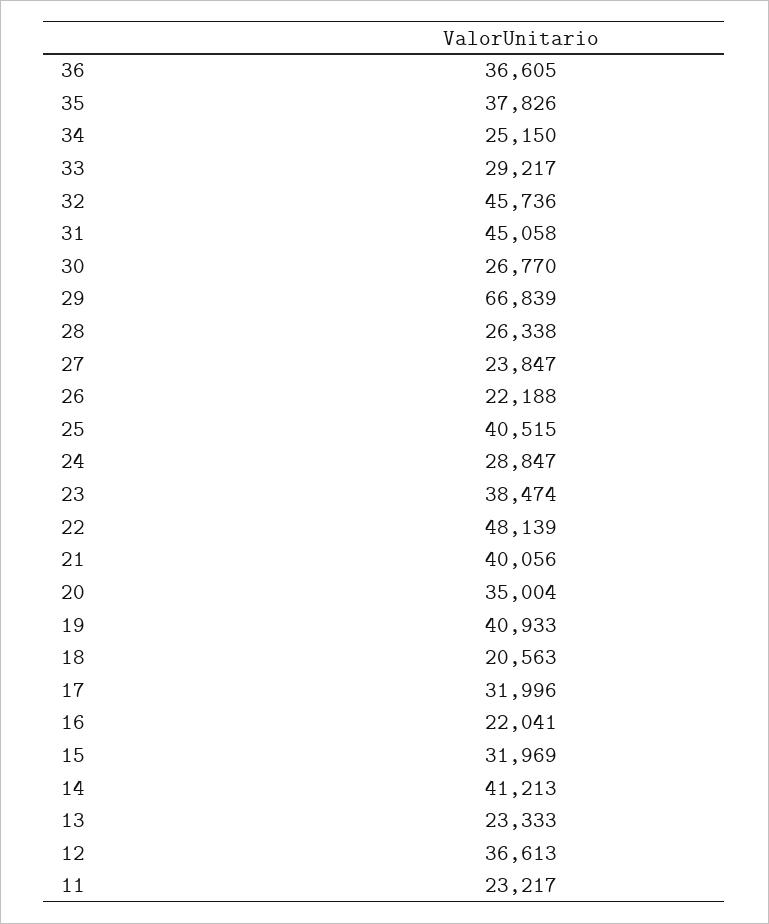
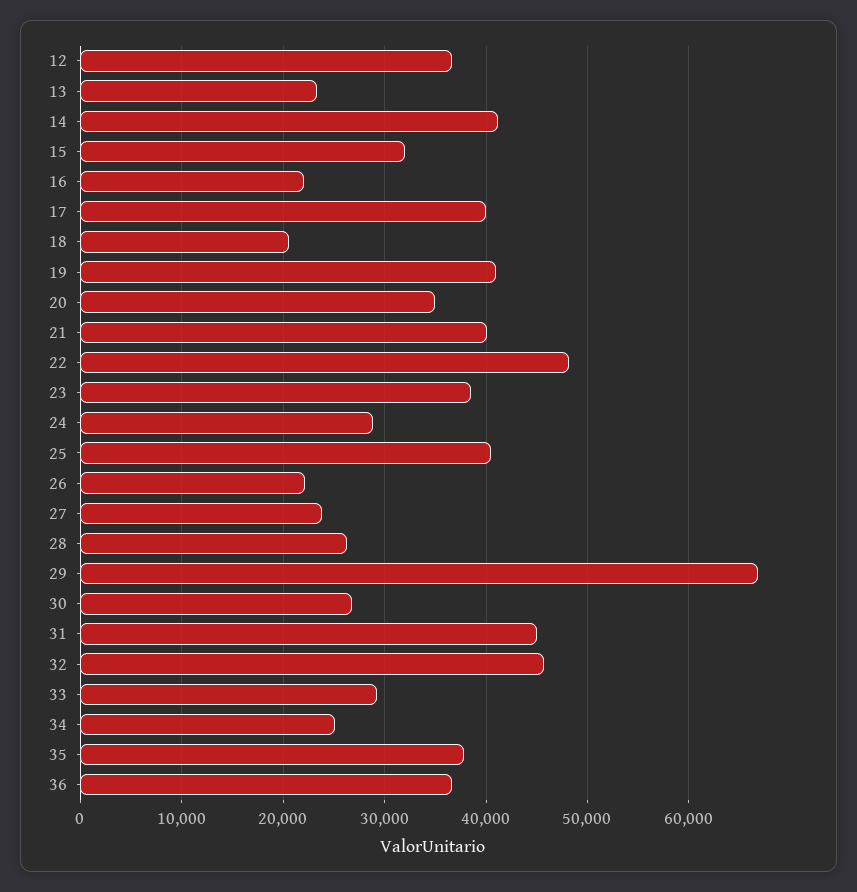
17: 31996 -> 40000
11: 23217 -> none

